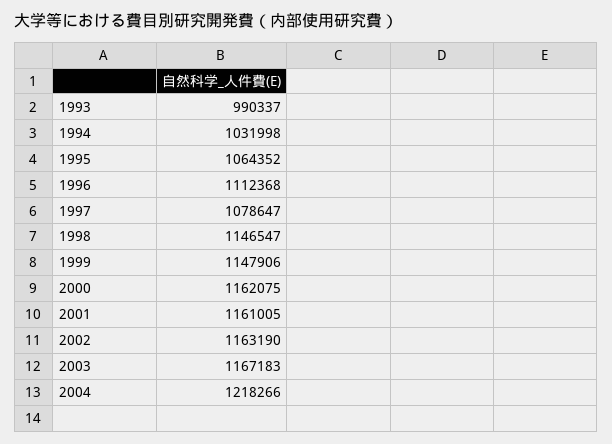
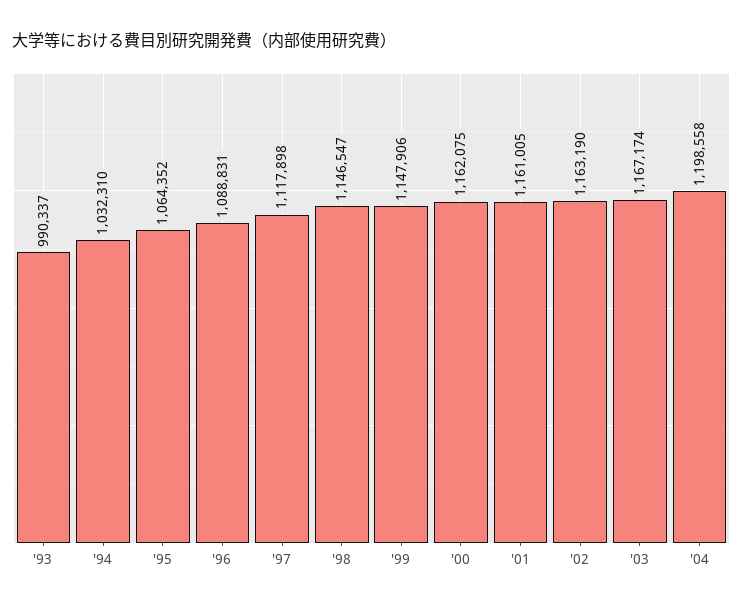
1994: 1031998 -> 1032310
1996: 1112368 -> 1088831
1997: 1078647 -> 1117898
2003: 1167183 -> 1167174
2004: 1218266 -> 1198558

